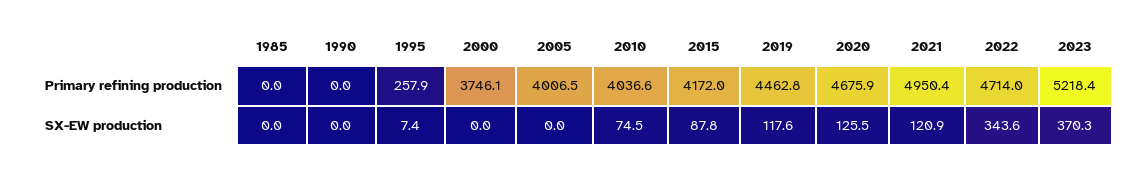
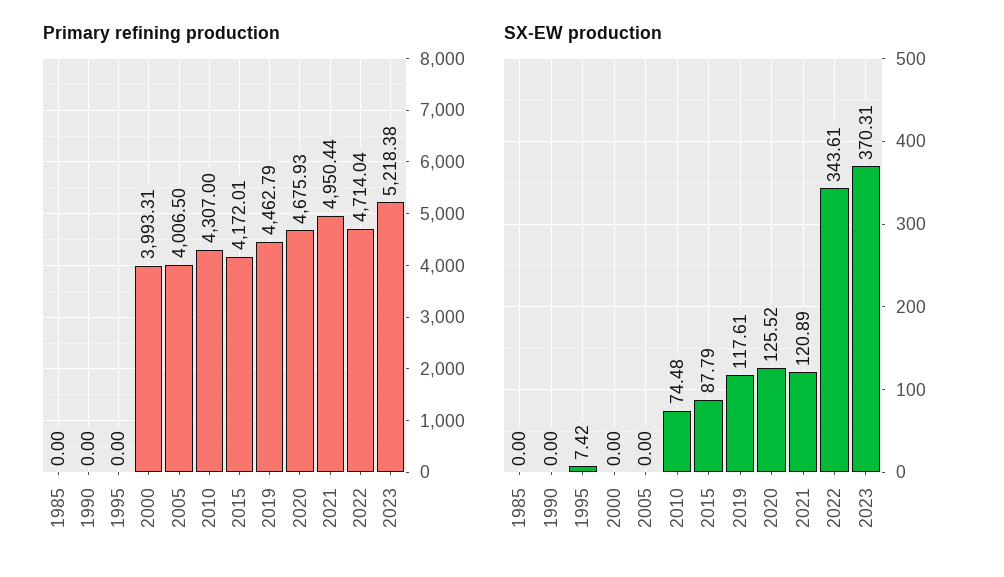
Primary refining production, 1995: 257.9 -> 0
Primary refining production, 2000: 3746.1 -> 3993.31
Primary refining production, 2010: 4036.6 -> 4307

